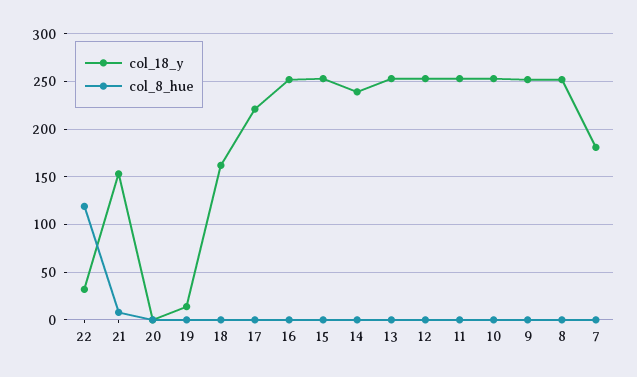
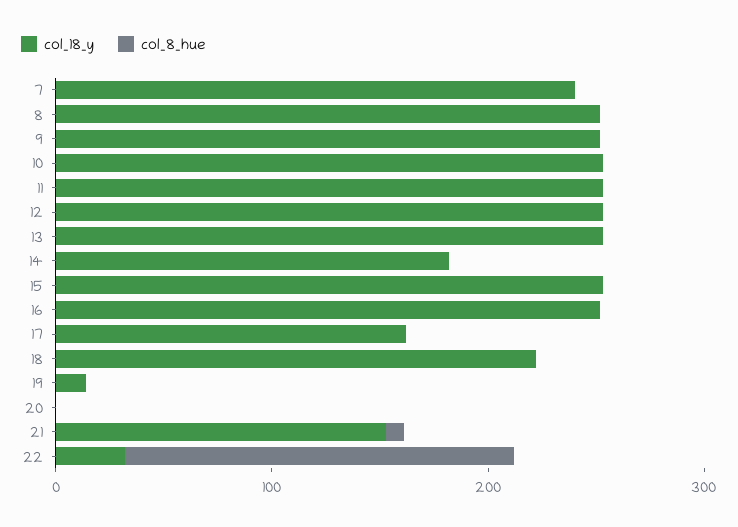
col_8_hue, 22: 120 -> 180
col_18_y, 18: 160 -> 220
col_18_y, 17: 220 -> 160
col_18_y, 14: 240 -> 180
col_18_y, 7: 180 -> 240

